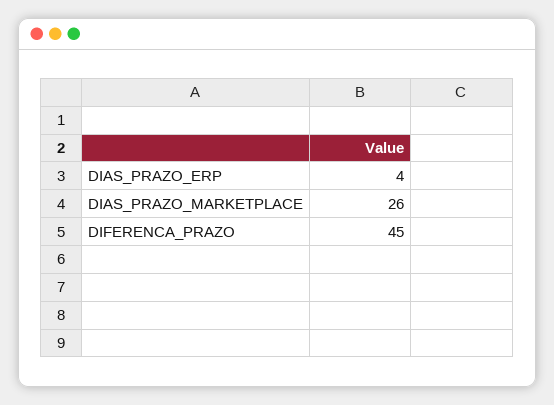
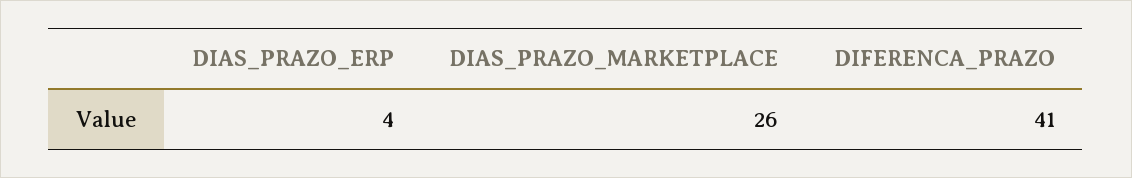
DIFERENCA_PRAZO: 45 -> 41

